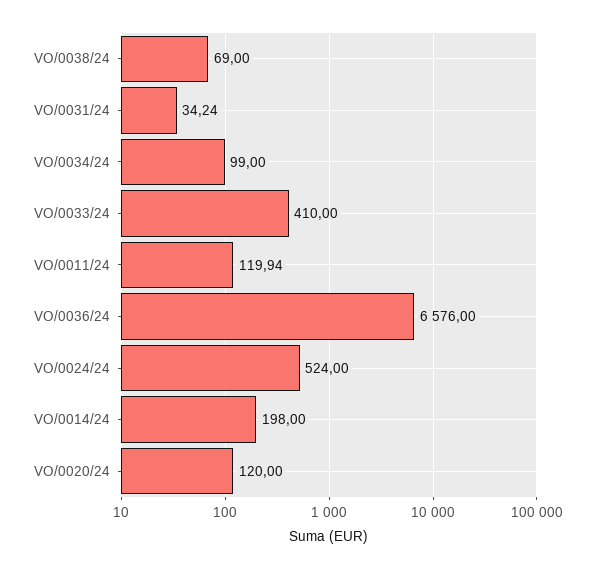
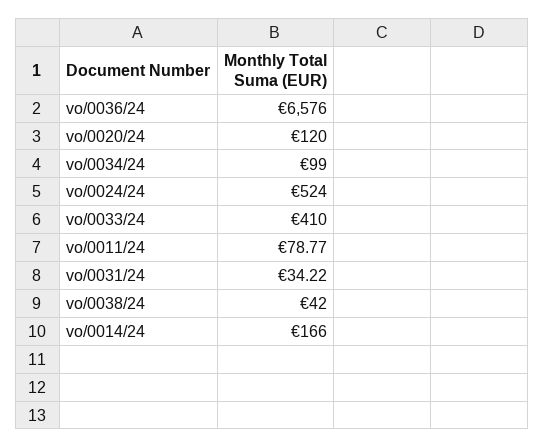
VO/0038/24: 69 -> 42
VO/0031/24: 34.24 -> 34.22
VO/0011/24: 119.94 -> 78.77
VO/0014/24: 198 -> 166

